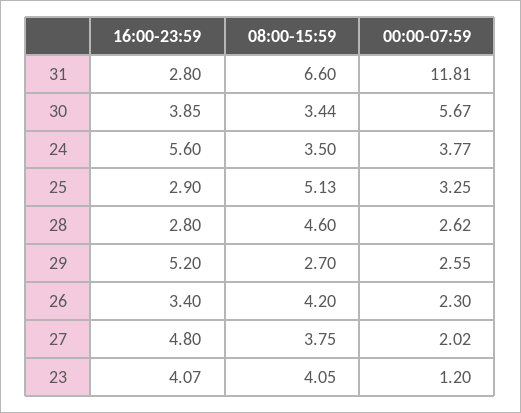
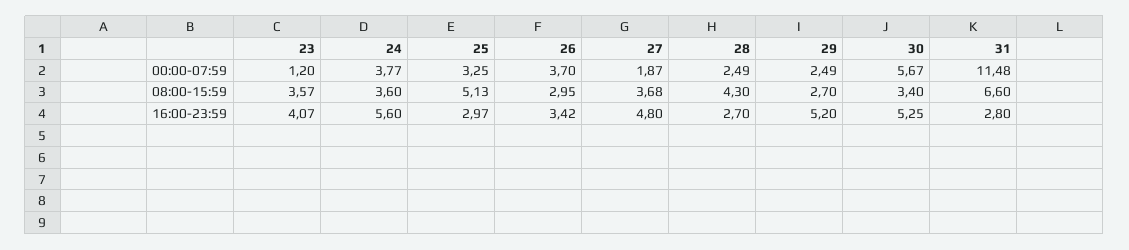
00:00-07:59, 31: 11.81 -> 11.48
16:00-23:59, 30: 3.85 -> 5.25
08:00-15:59, 30: 3.44 -> 3.4
08:00-15:59, 24: 3.5 -> 3.6
16:00-23:59, 25: 2.9 -> 2.97
16:00-23:59, 28: 2.8 -> 2.7
08:00-15:59, 28: 4.6 -> 4.3
00:00-07:59, 28: 2.62 -> 2.49
00:00-07:59, 29: 2.55 -> 2.49
16:00-23:59, 26: 3.4 -> 3.42
08:00-15:59, 26: 4.2 -> 2.95
00:00-07:59, 26: 2.3 -> 3.7
08:00-15:59, 27: 3.75 -> 3.68
00:00-07:59, 27: 2.02 -> 1.87
08:00-15:59, 23: 4.05 -> 3.57

